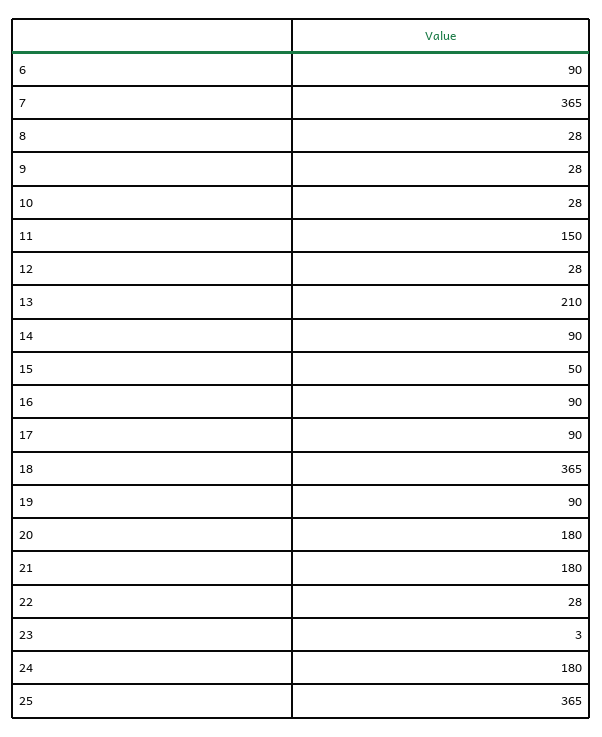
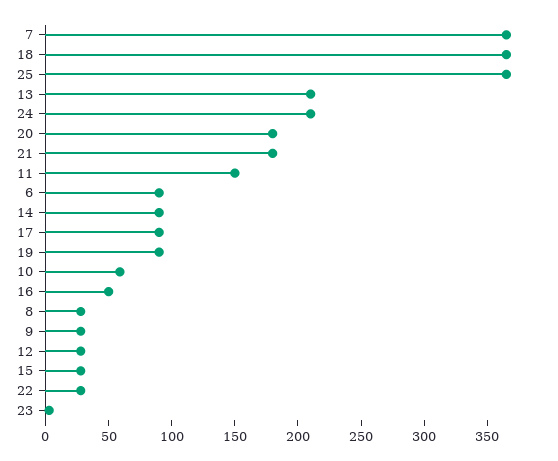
10: 28 -> 60
15: 50 -> 30
16: 90 -> 50
24: 180 -> 210

